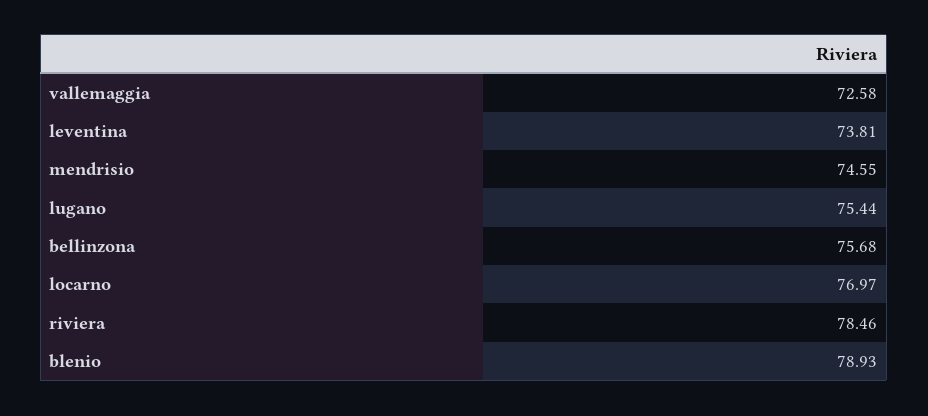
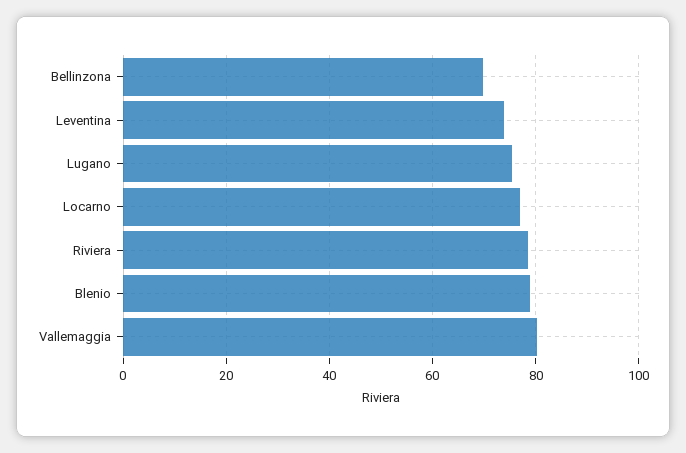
vallemaggia: 72.58 -> 80
mendrisio: 74.55 -> none
bellinzona: 75.68 -> 70

